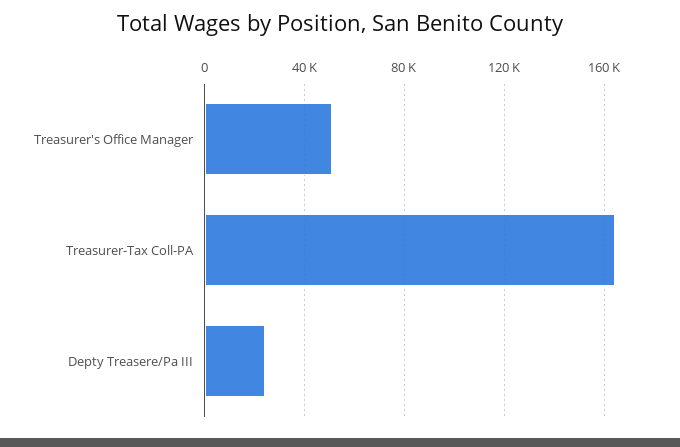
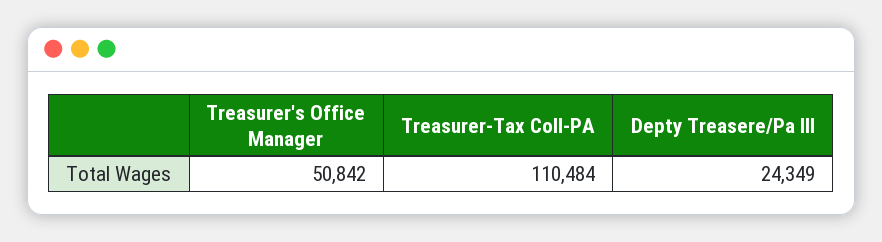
Treasurer-Tax Coll-PA: 165000 -> 110484

